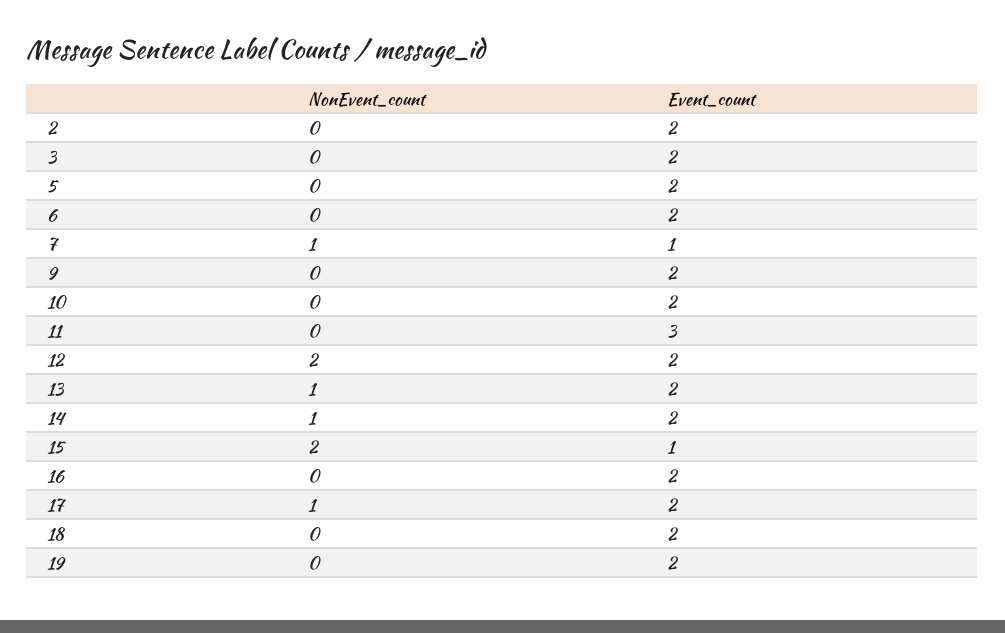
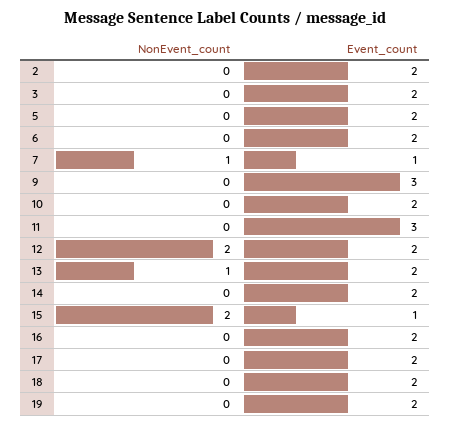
Event_count, 9: 2 -> 3
NonEvent_count, 14: 1 -> 0
NonEvent_count, 17: 1 -> 0

